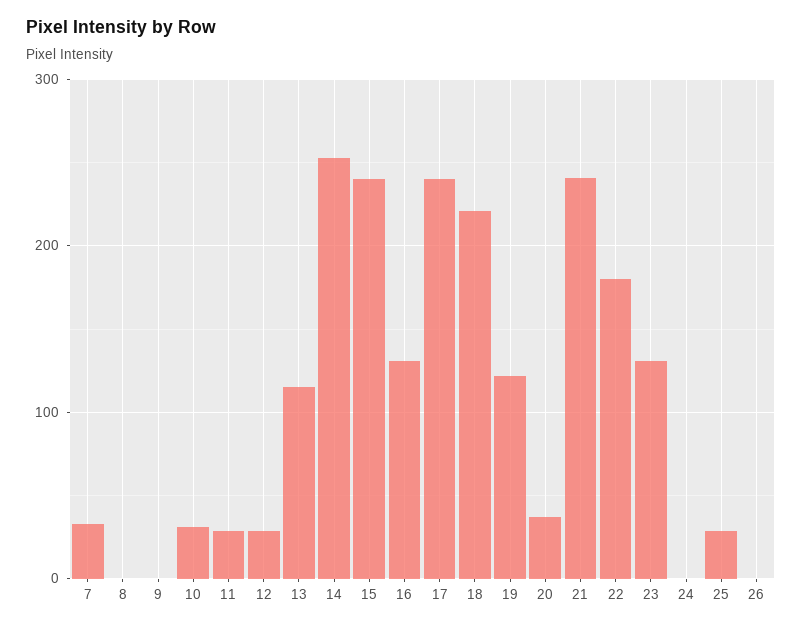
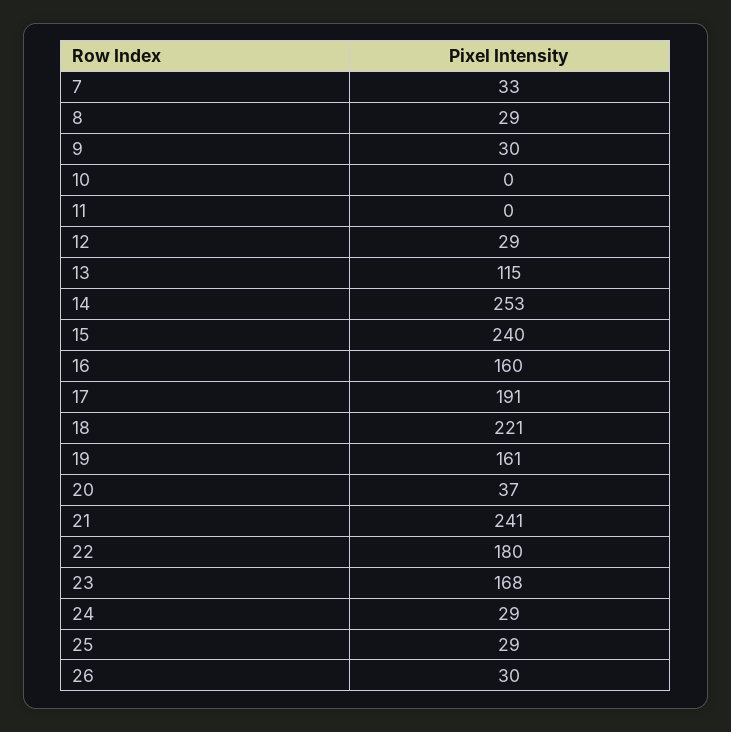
8: 0 -> 29
9: 0 -> 30
10: 30 -> 0
11: 30 -> 0
16: 130 -> 160
17: 240 -> 191
19: 120 -> 161
23: 130 -> 168
24: 0 -> 29
26: 0 -> 30

